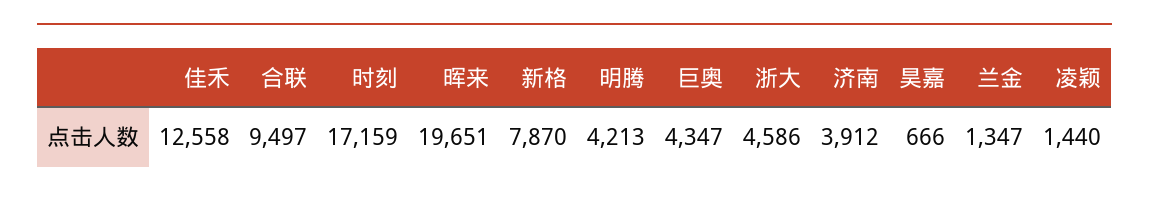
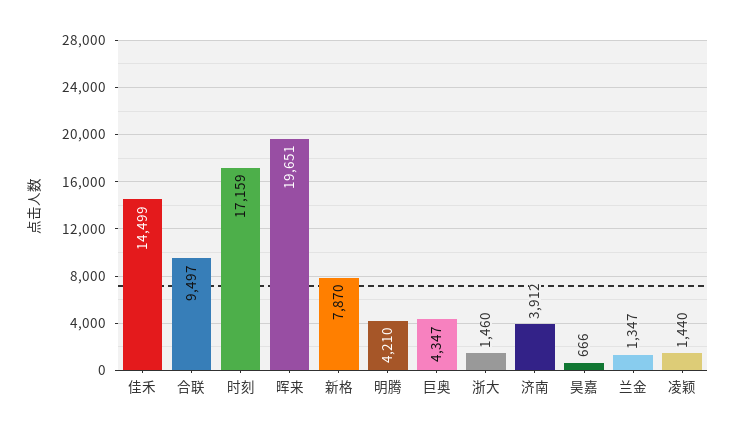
佳禾: 12558 -> 14499
明腾: 4213 -> 4210
浙大: 4586 -> 1460

